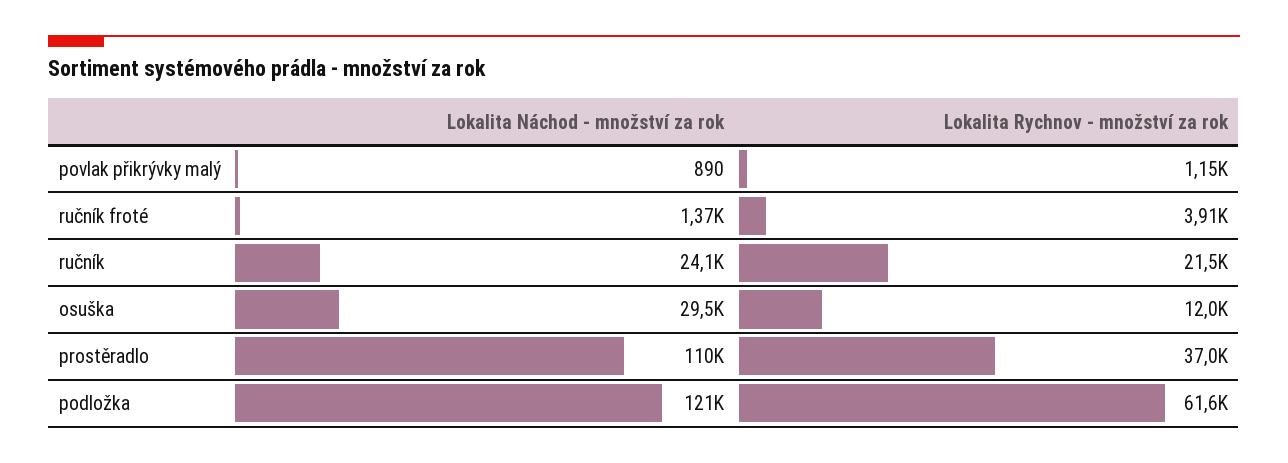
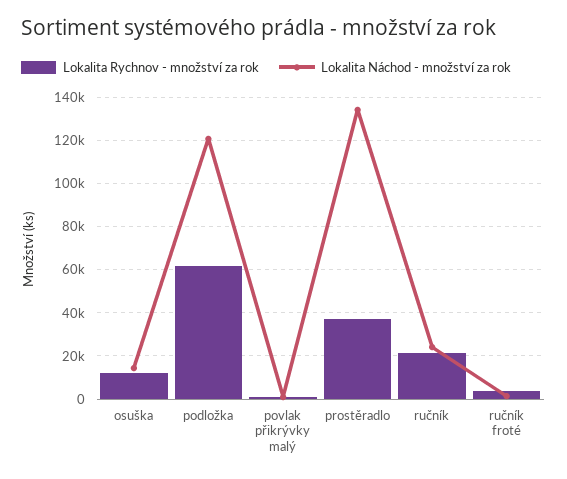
Lokalita Náchod - množství za rok, osuška: 29500 -> 15000
Lokalita Náchod - množství za rok, prostěradlo: 110000 -> 135000

